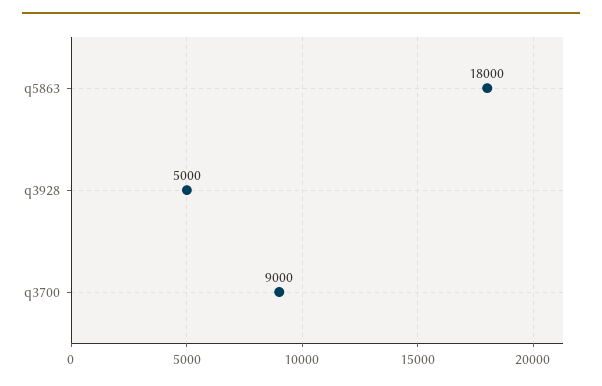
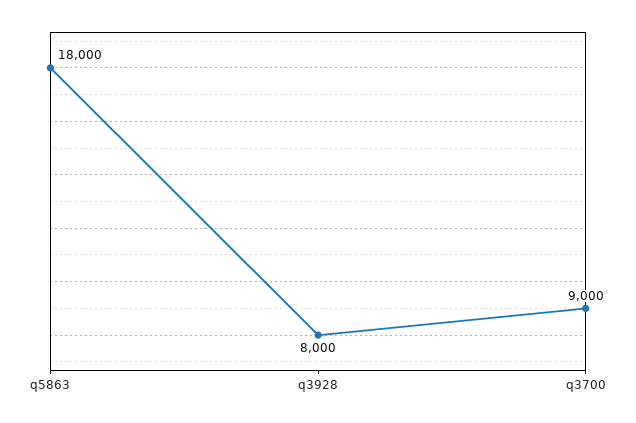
q3928: 5000 -> 8000

